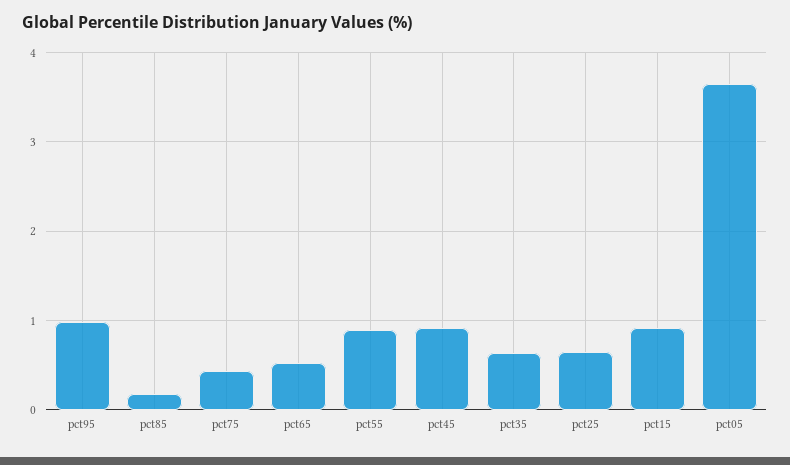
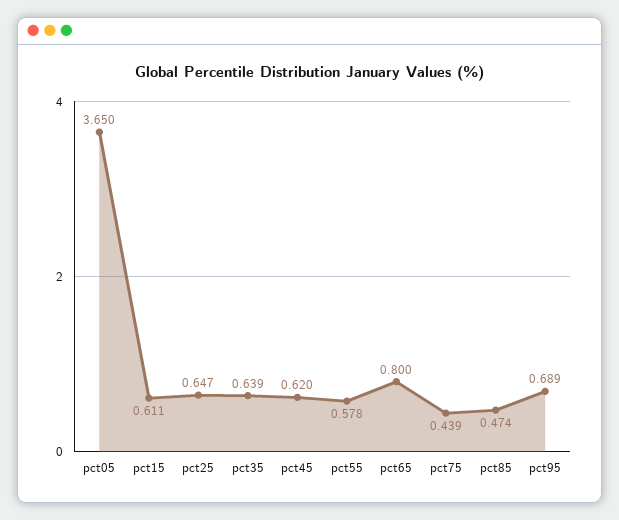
pct95: 1 -> 0.689
pct85: 0.2 -> 0.474
pct65: 0.5 -> 0.8
pct55: 0.9 -> 0.578
pct45: 0.9 -> 0.62
pct15: 0.9 -> 0.611

